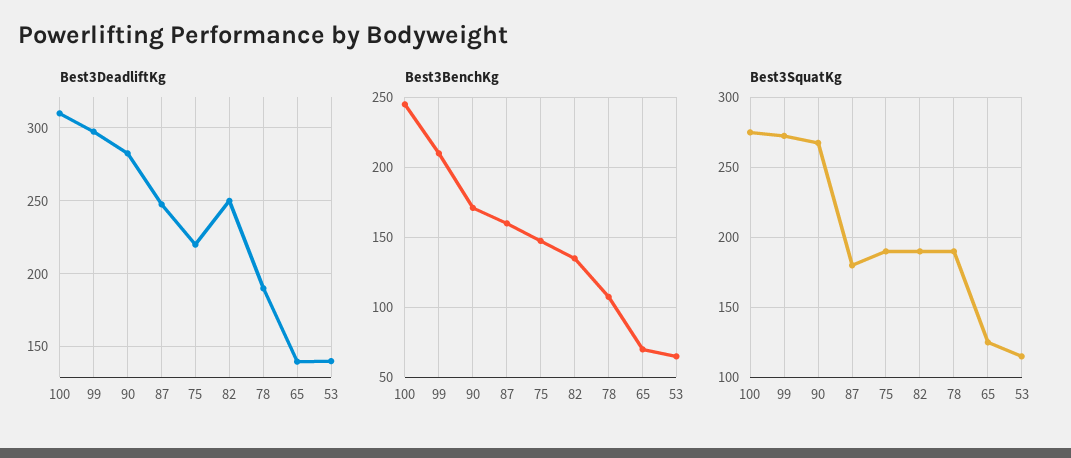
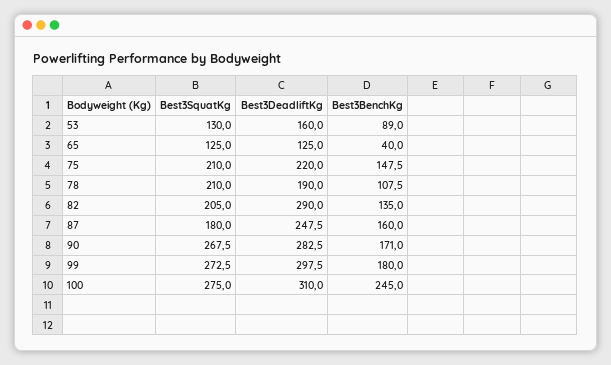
Best3DeadliftKg, 82: 250 -> 290
Best3DeadliftKg, 65: 140 -> 125
Best3DeadliftKg, 53: 140 -> 160
Best3BenchKg, 99: 210 -> 180
Best3BenchKg, 65: 70 -> 40
Best3BenchKg, 53: 65 -> 89
Best3SquatKg, 75: 190 -> 210
Best3SquatKg, 82: 190 -> 205
Best3SquatKg, 78: 190 -> 210
Best3SquatKg, 53: 115 -> 130

